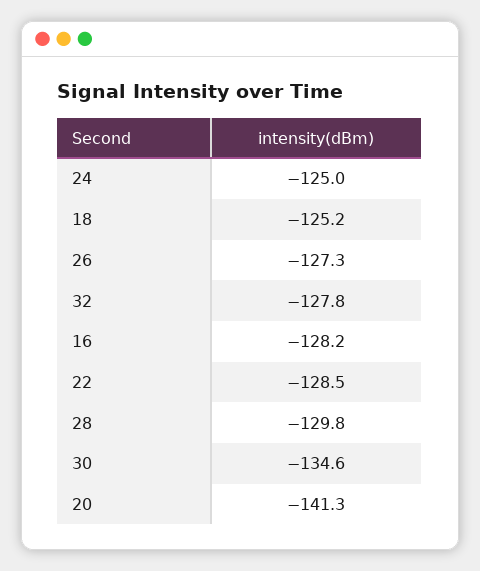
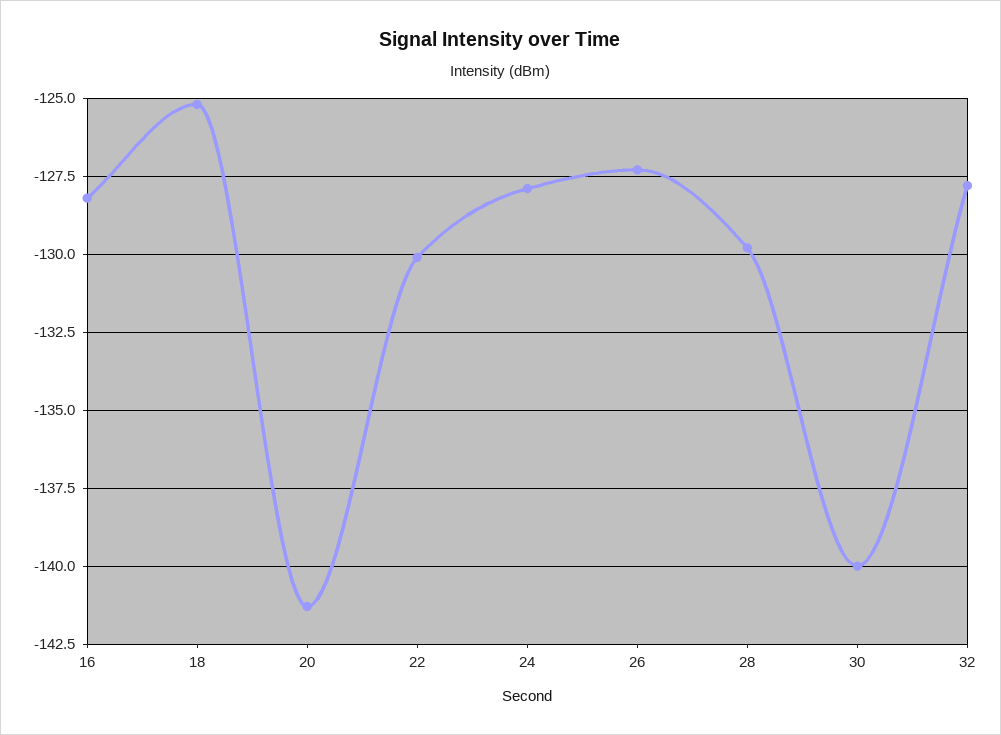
24: -125 -> -128
22: -128.5 -> -130
30: -134.6 -> -140

